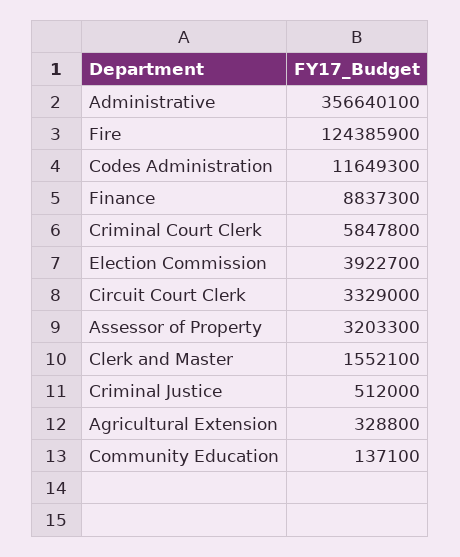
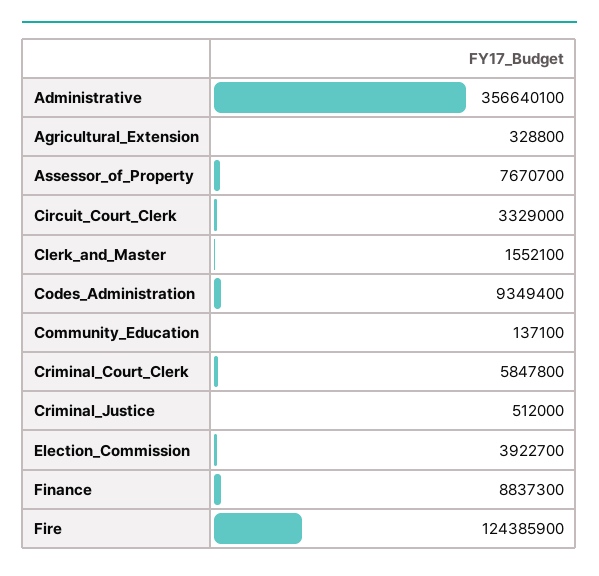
Codes Administration: 11649300 -> 9349400
Assessor of Property: 3203300 -> 7670700

